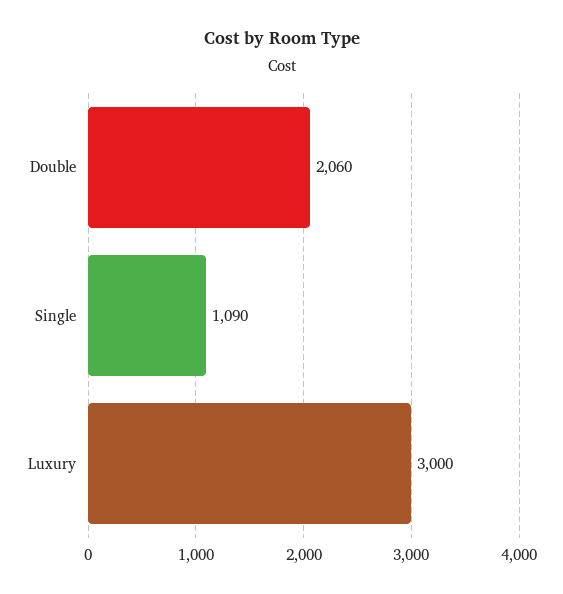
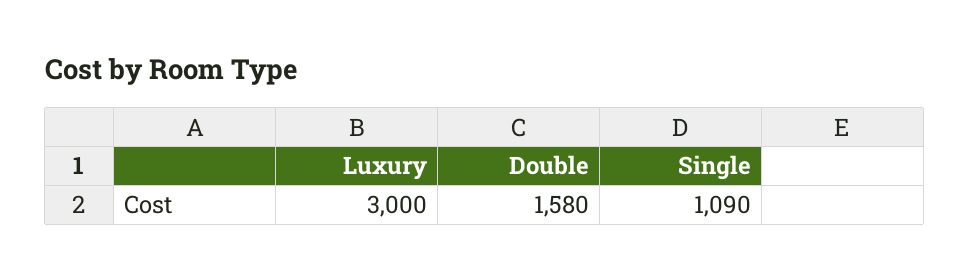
Double: 2060 -> 1580

